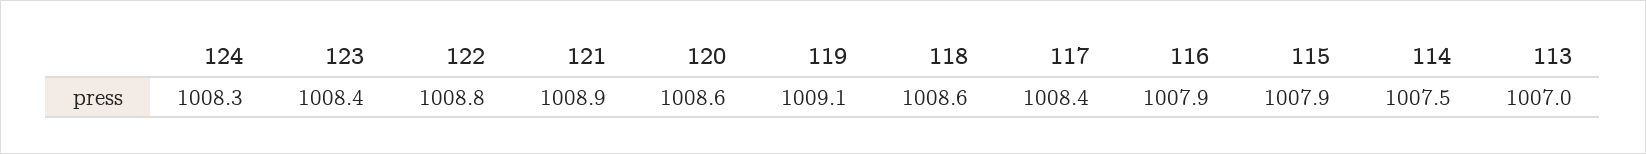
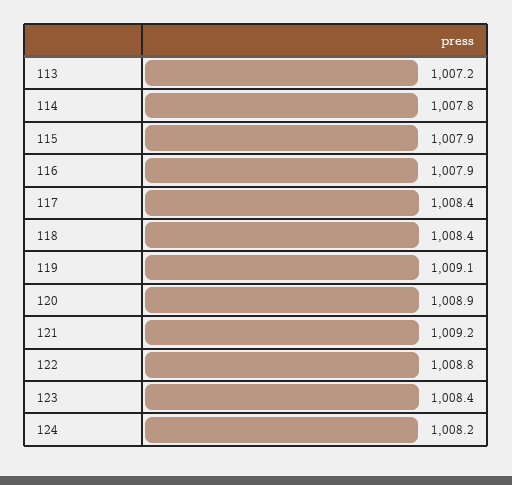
124: 1008.3 -> 1008.2
121: 1008.9 -> 1009.2
120: 1008.6 -> 1008.9
118: 1008.6 -> 1008.4
114: 1007.5 -> 1007.8
113: 1007 -> 1007.2

